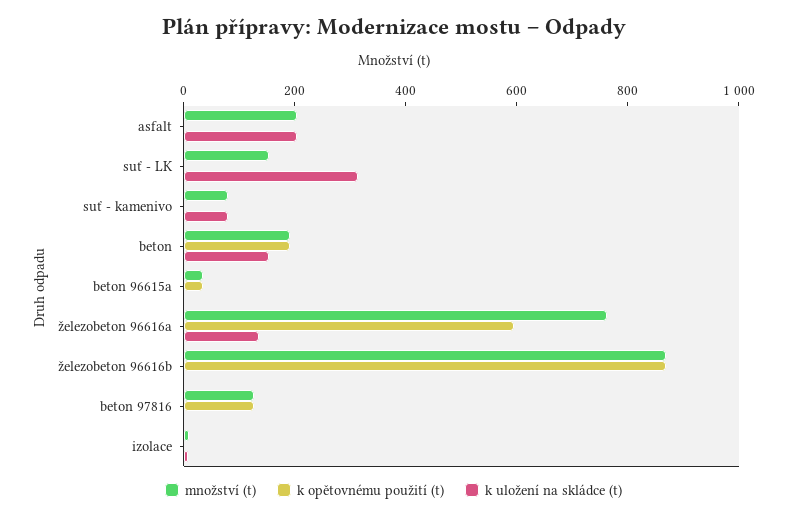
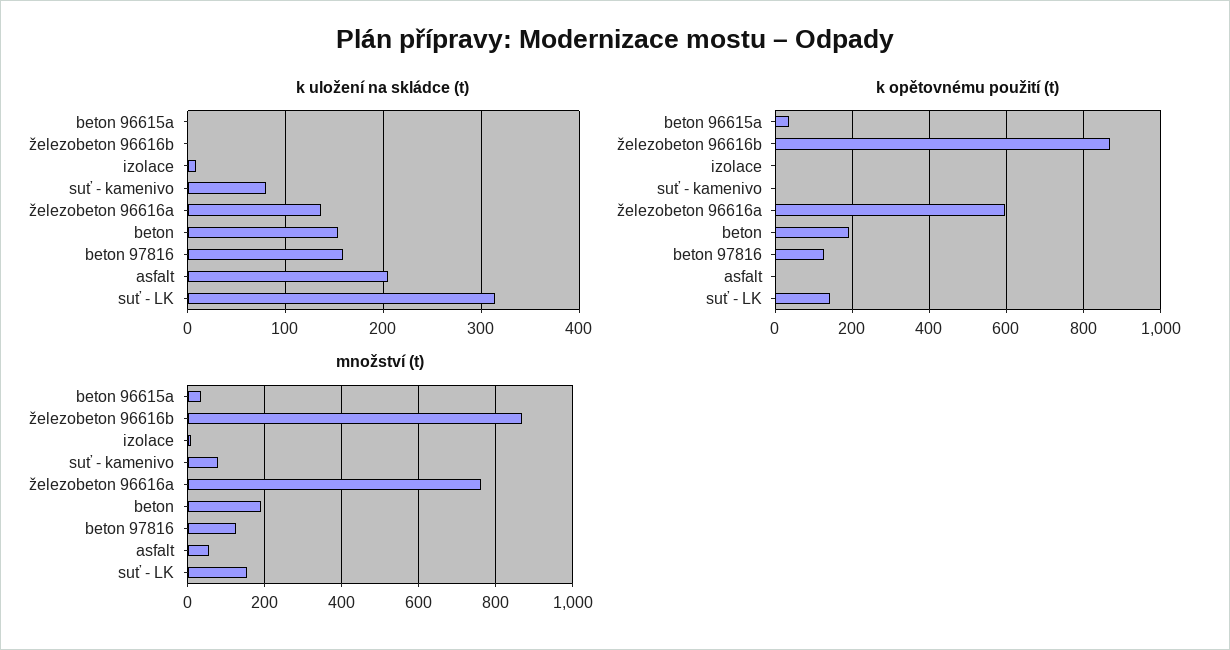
množství (t), asfalt: 200 -> 60
k opětovnému použití (t), suť - LK: 0 -> 140
k uložení na skládce (t), beton 97816: 0 -> 160

